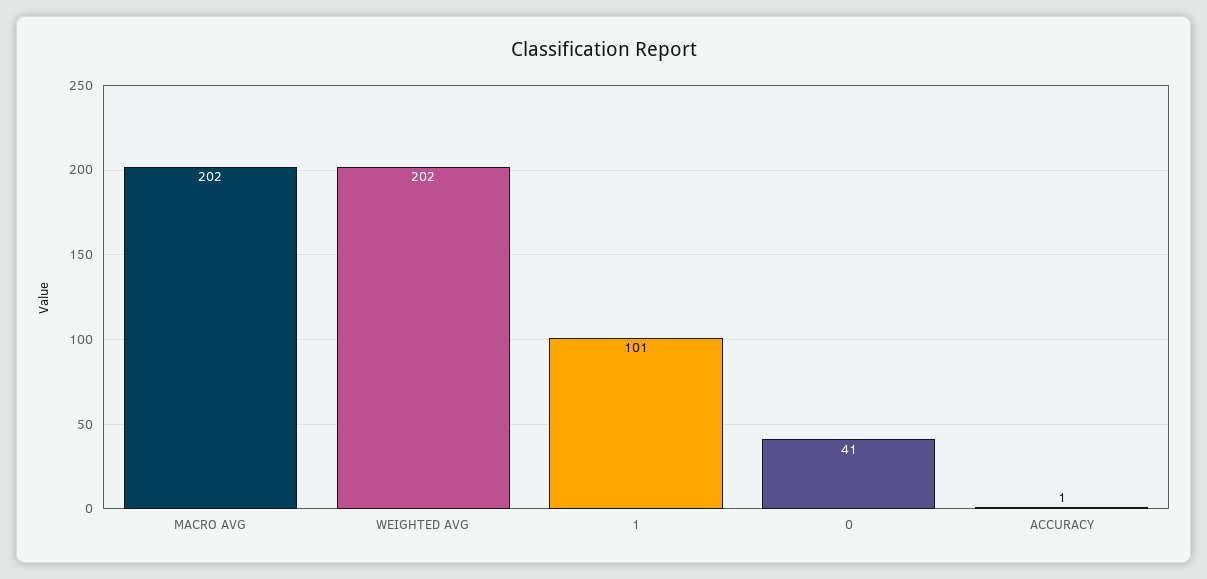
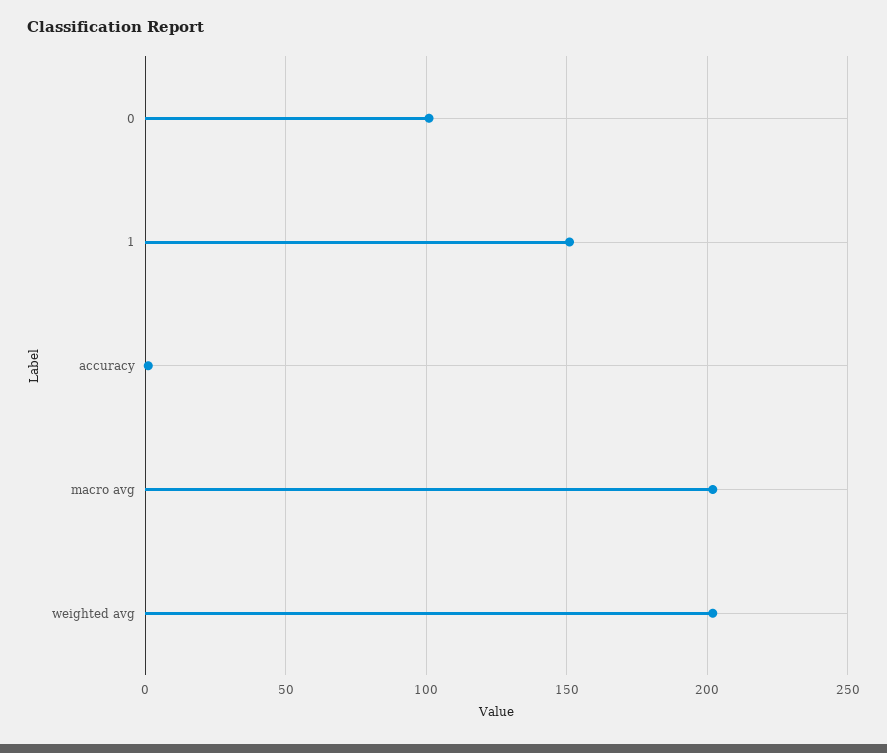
1: 101 -> 150
0: 41 -> 100

